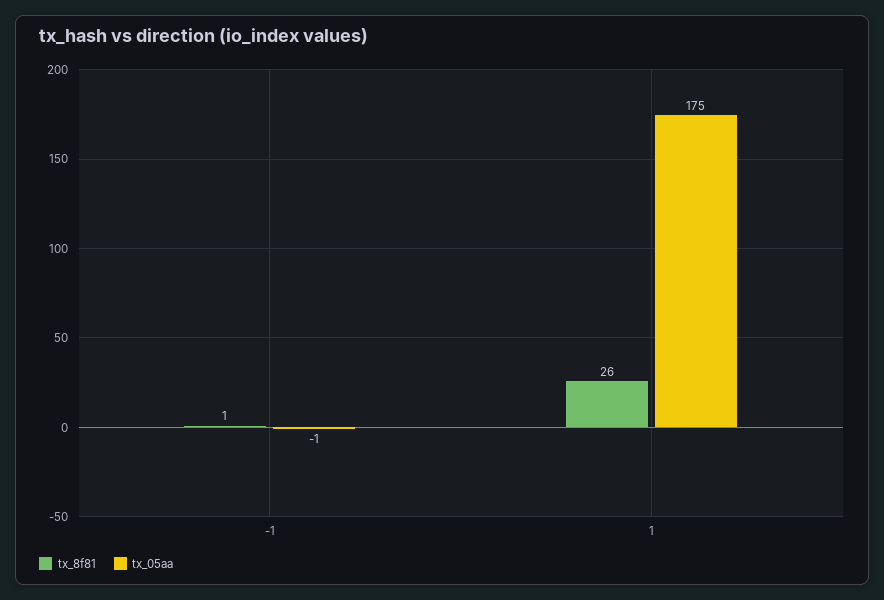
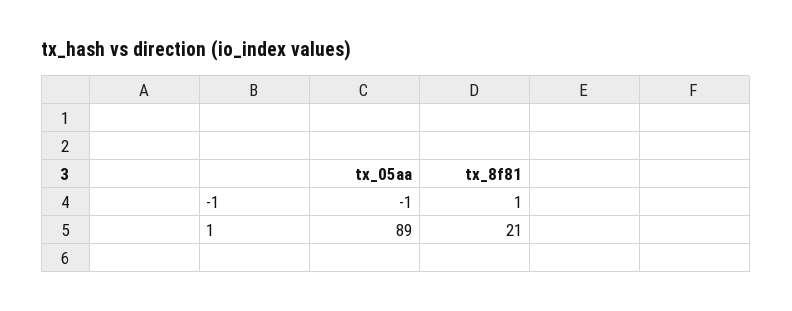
tx_8f81, 1: 26 -> 21
tx_05aa, 1: 175 -> 89

